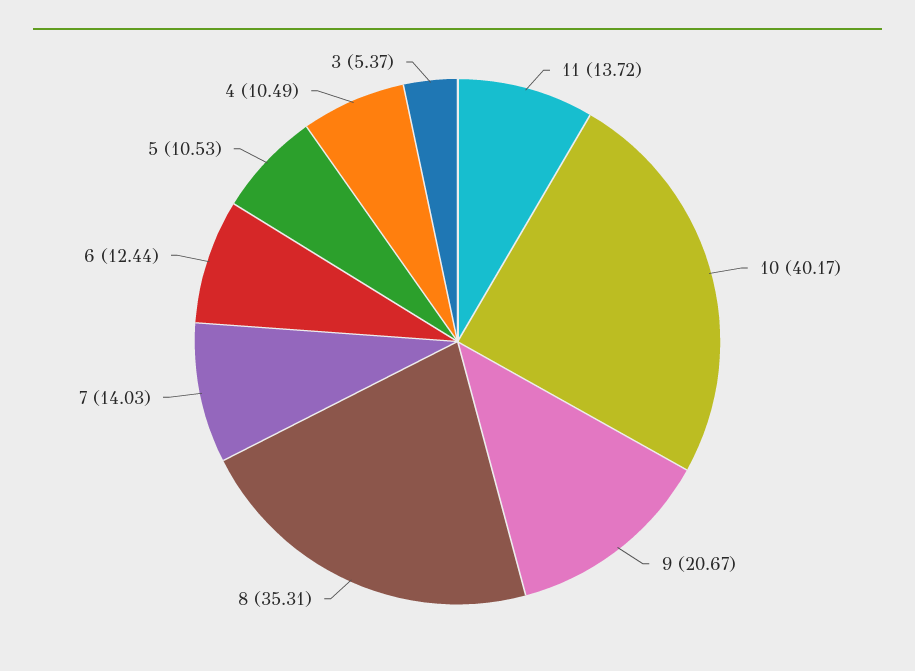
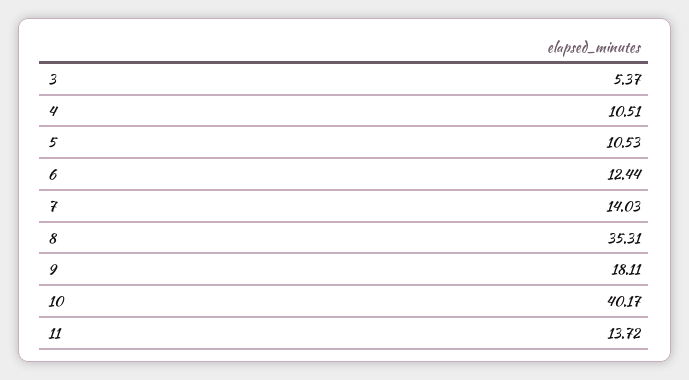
9: 20.67 -> 18.11
4: 10.49 -> 10.51

